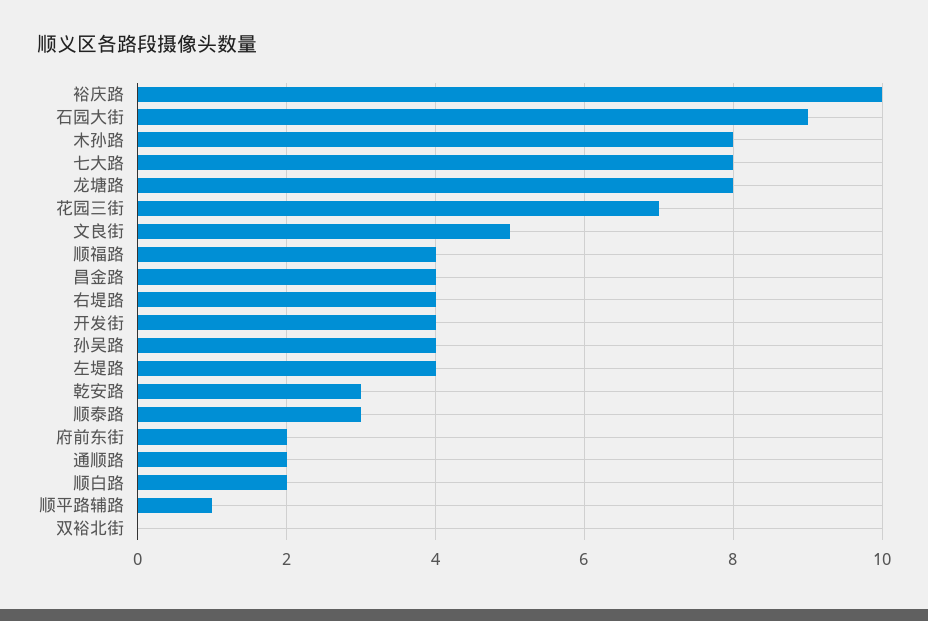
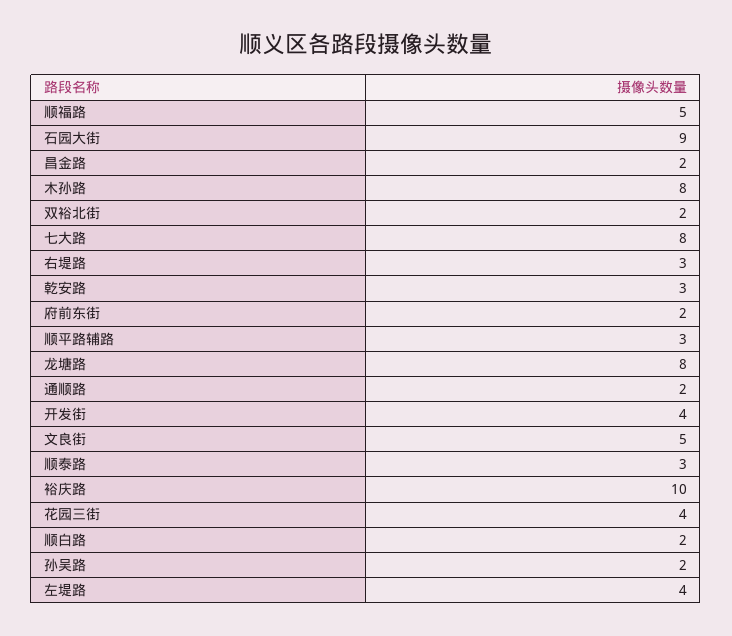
花园三街: 7 -> 4
顺福路: 4 -> 5
昌金路: 4 -> 2
右堤路: 4 -> 3
孙吴路: 4 -> 2
顺平路辅路: 1 -> 3
双裕北街: 0 -> 2

